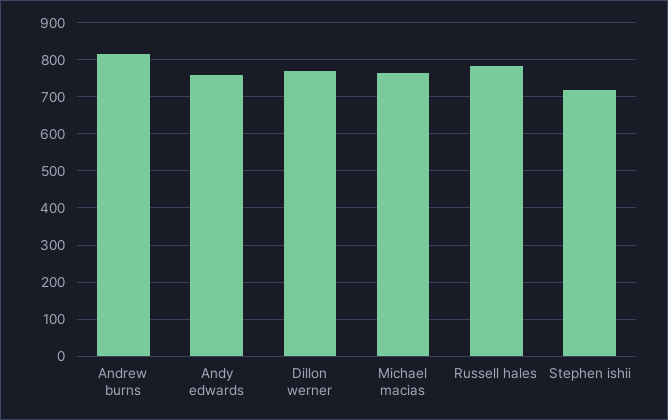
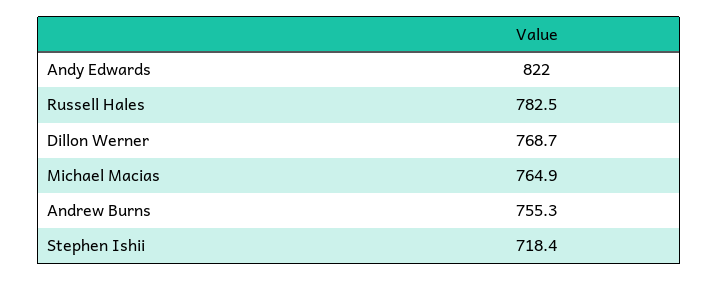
Andrew burns: 820 -> 755.3
Andy edwards: 760 -> 822

